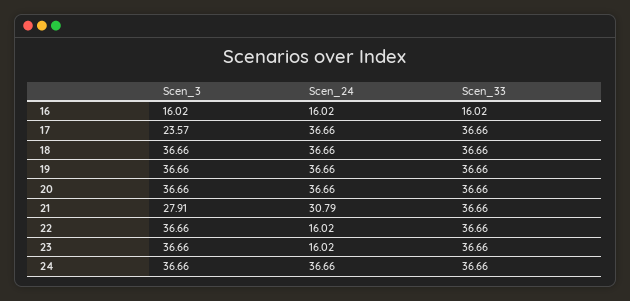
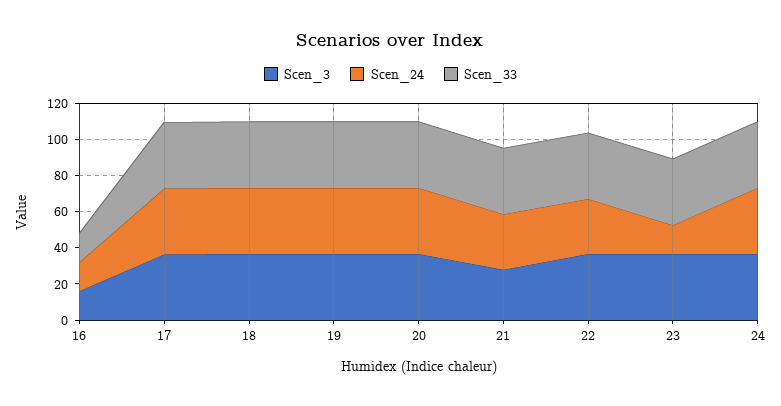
Scen_3, 17: 23.57 -> 35
Scen_24, 22: 16.02 -> 30

